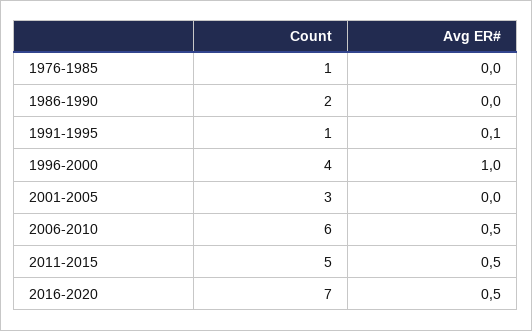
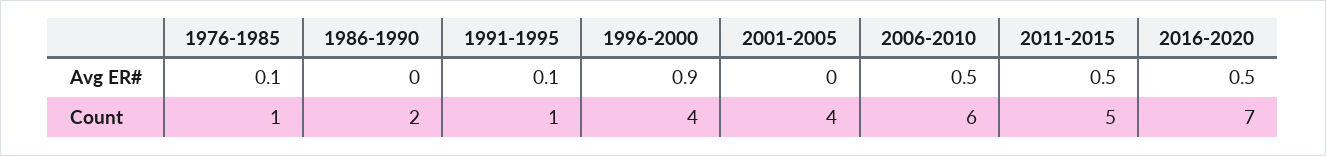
Avg ER#, 1976-1985: 0 -> 0.1
Avg ER#, 1996-2000: 1 -> 0.9
Count, 2001-2005: 3 -> 4

